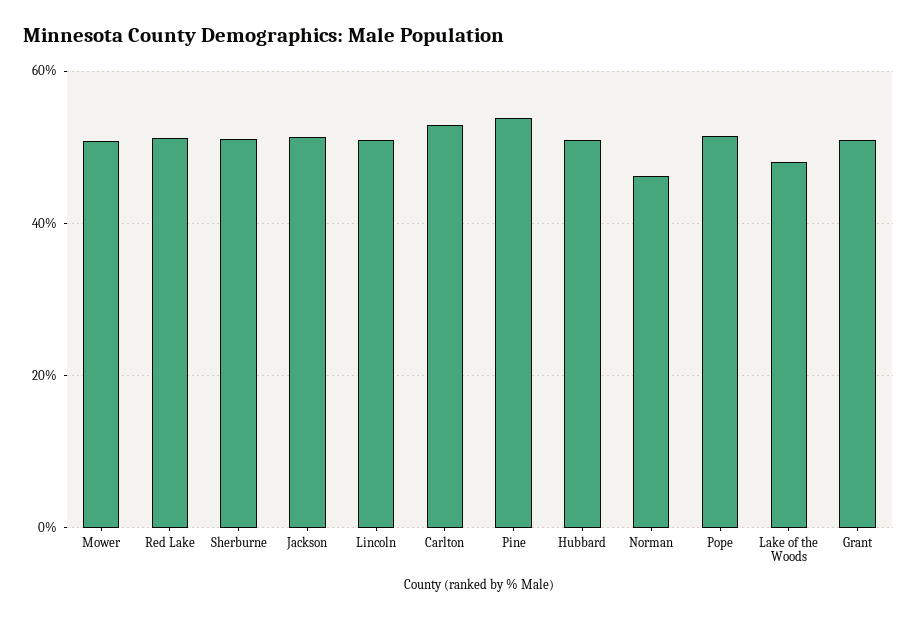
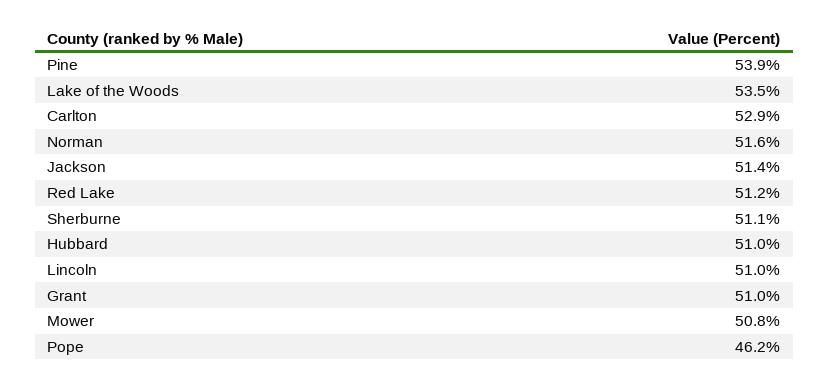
Norman: 46 -> 51.6
Pope: 52 -> 46.2
Lake of the Woods: 48 -> 53.5

